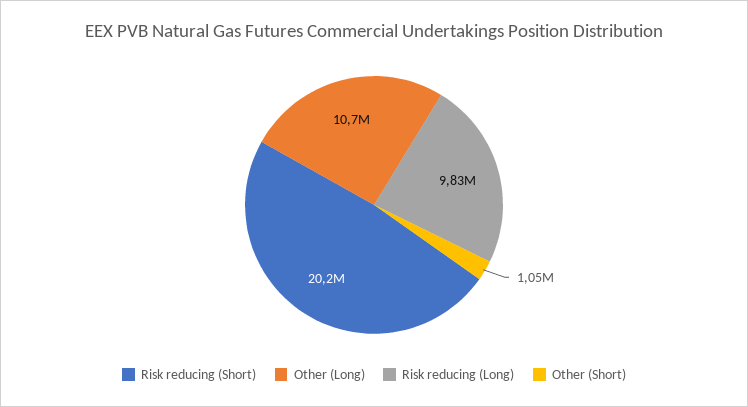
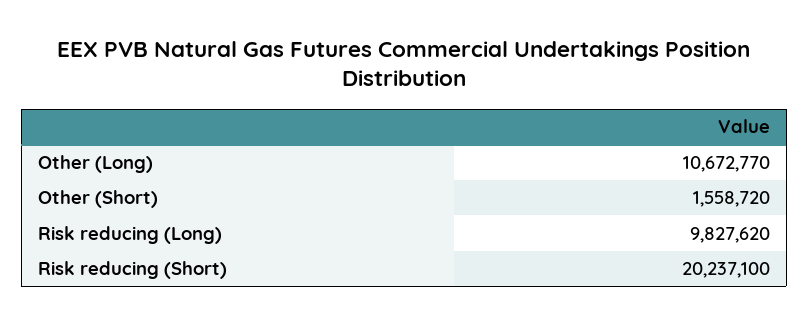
Other (Short): 1050000 -> 1558720

